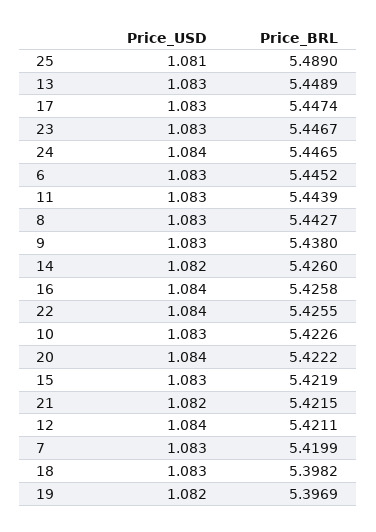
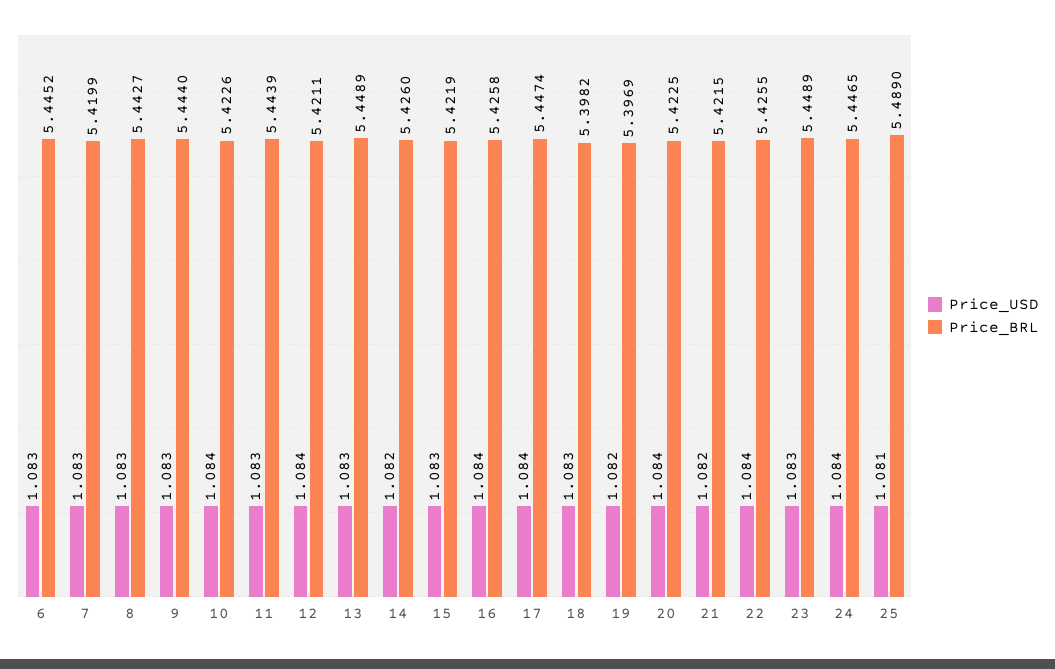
Price_USD, 17: 1.083 -> 1.084
Price_BRL, 23: 5.4467 -> 5.4489
Price_BRL, 9: 5.438 -> 5.444
Price_USD, 10: 1.083 -> 1.084
Price_BRL, 20: 5.4222 -> 5.4225

